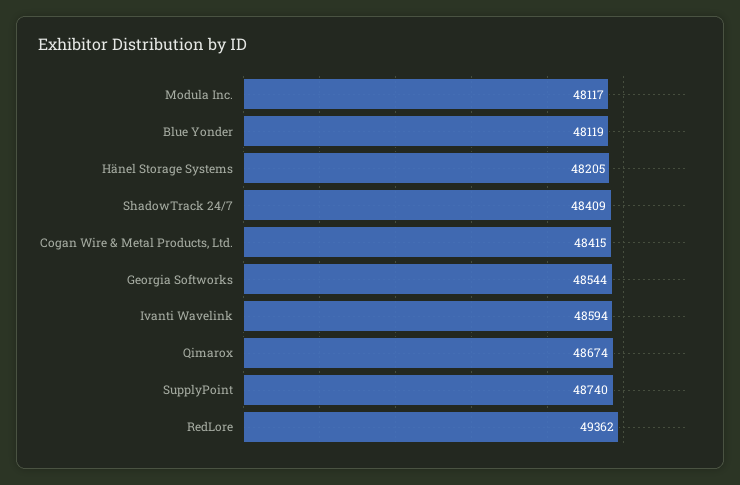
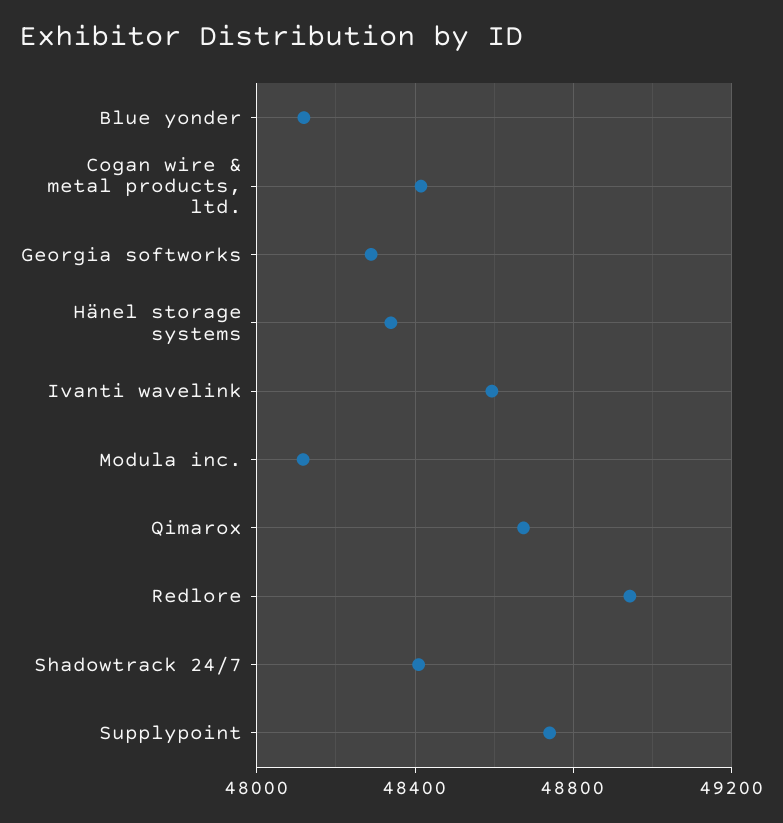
Hänel Storage Systems: 48205 -> 48350
Georgia Softworks: 48544 -> 48300
RedLore: 49362 -> 48950

